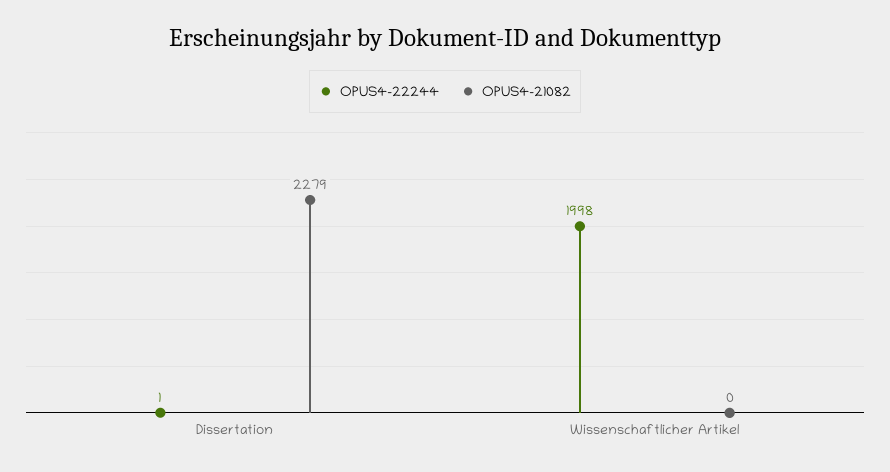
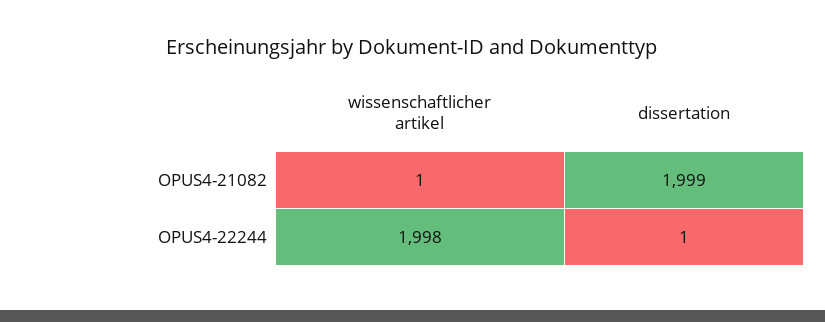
OPUS4-21082, Dissertation: 2279 -> 1999
OPUS4-21082, Wissenschaftlicher Artikel: 0 -> 1

